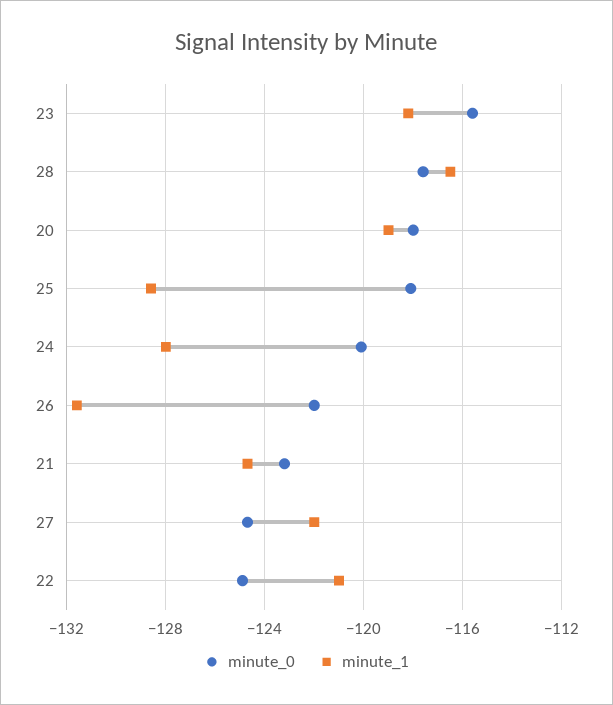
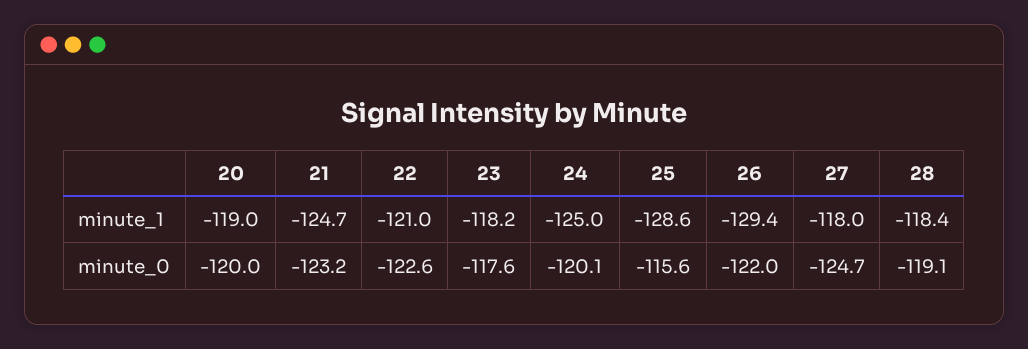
minute_0, 23: -115.5 -> -117.6
minute_0, 28: -117.5 -> -119.1
minute_1, 28: -116.5 -> -118.4
minute_0, 20: -118 -> -120
minute_0, 25: -118 -> -115.6
minute_1, 24: -128 -> -125
minute_1, 26: -131.5 -> -129.4
minute_1, 27: -122 -> -118
minute_0, 22: -125 -> -122.6

